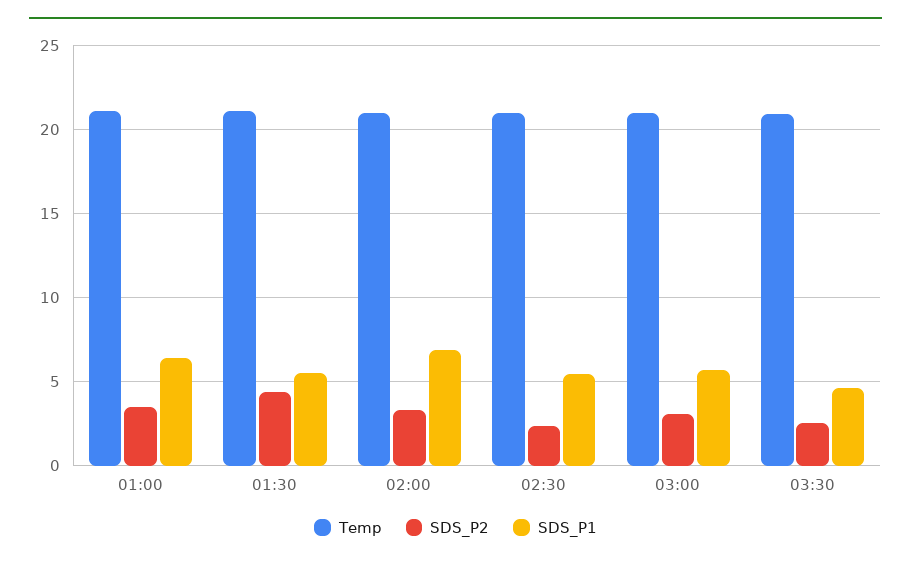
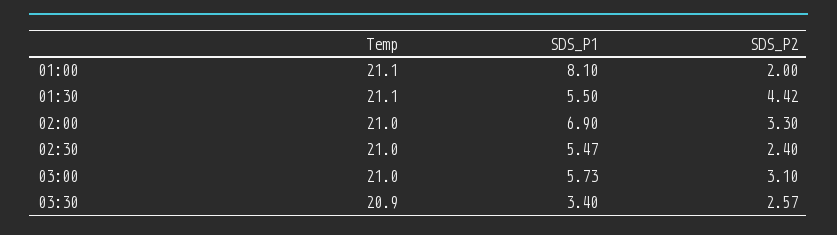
SDS_P2, 01:00: 3.5 -> 2
SDS_P1, 01:00: 6.5 -> 8.1
SDS_P1, 03:30: 4.5 -> 3.4

